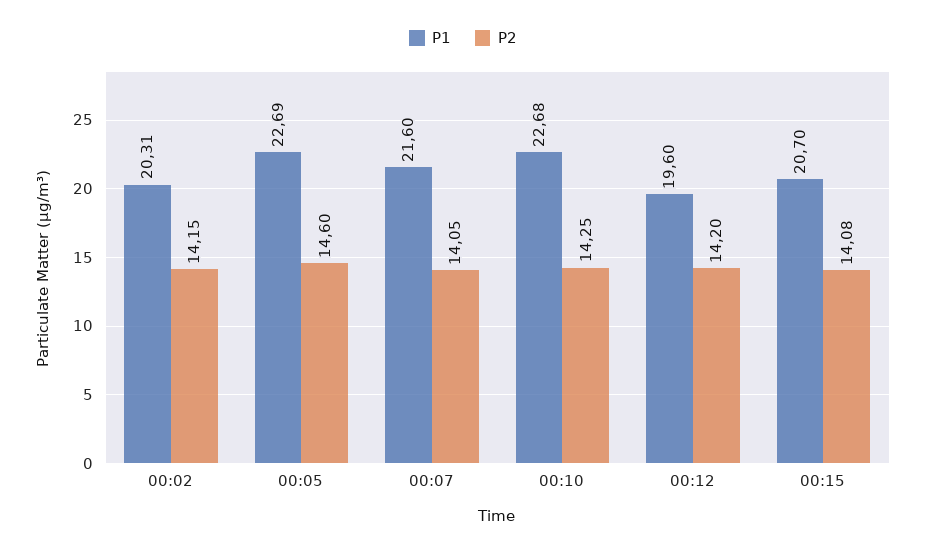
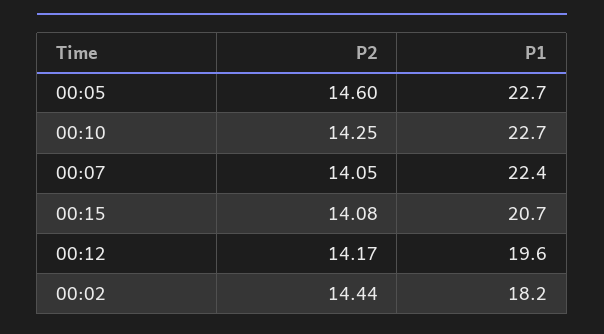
P1, 00:02: 20.31 -> 18.2
P2, 00:02: 14.15 -> 14.44
P1, 00:07: 21.6 -> 22.4
P2, 00:12: 14.2 -> 14.17

